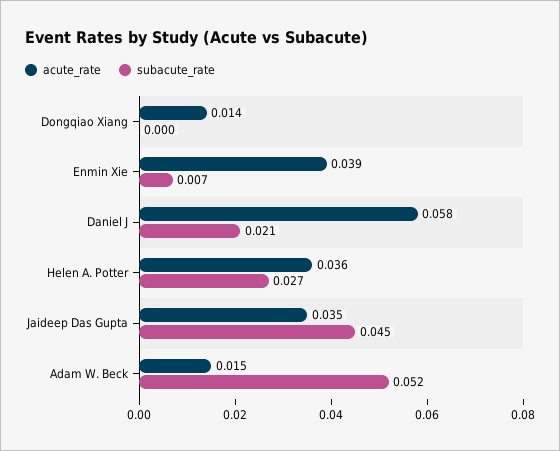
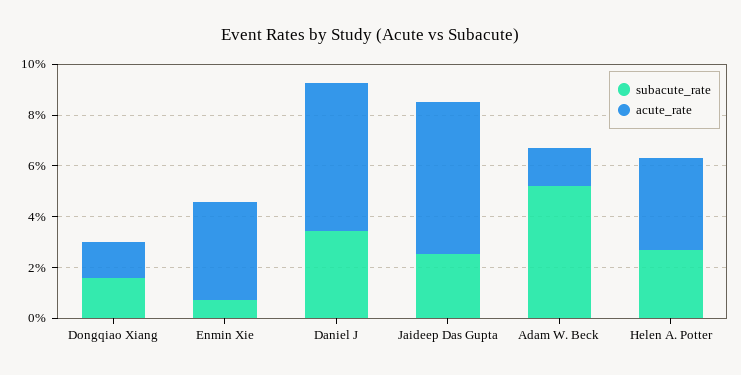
subacute_rate, Dongqiao Xiang: 0 -> 0.015
subacute_rate, Daniel J: 0.021 -> 0.035
acute_rate, Jaideep Das Gupta: 0.035 -> 0.06
subacute_rate, Jaideep Das Gupta: 0.045 -> 0.025

